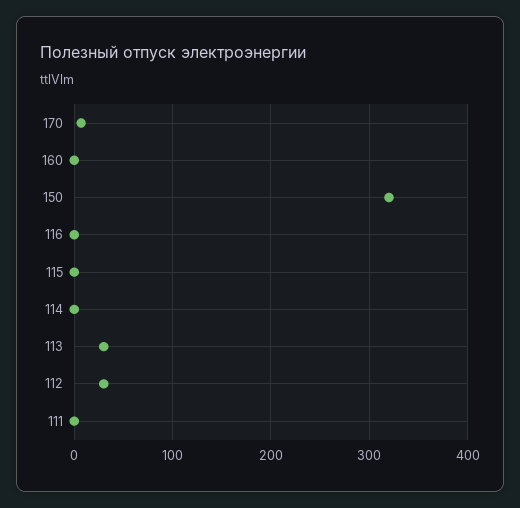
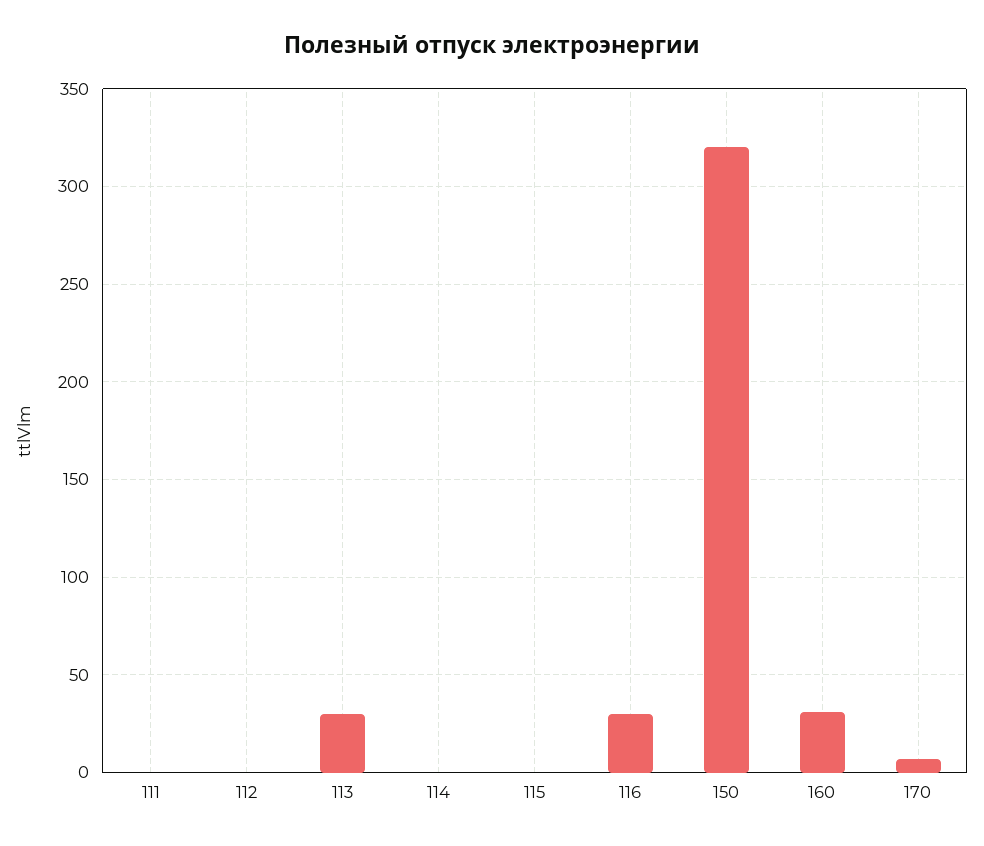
160: 0 -> 30
116: 0 -> 30
112: 30 -> 0

